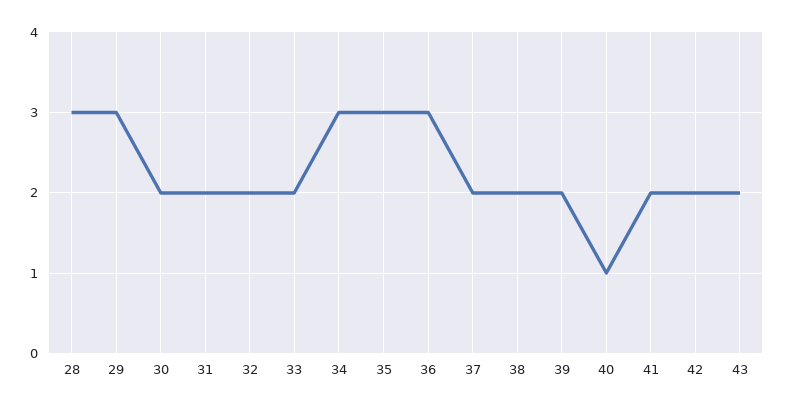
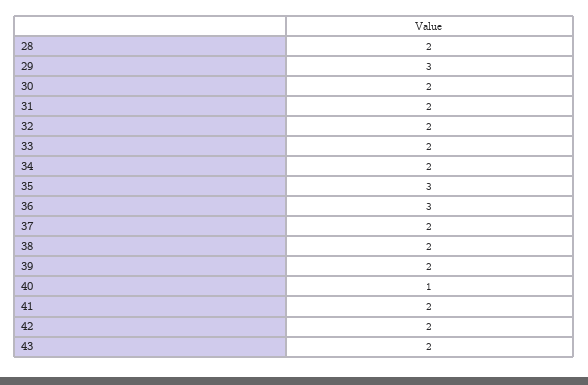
28: 3 -> 2
34: 3 -> 2

